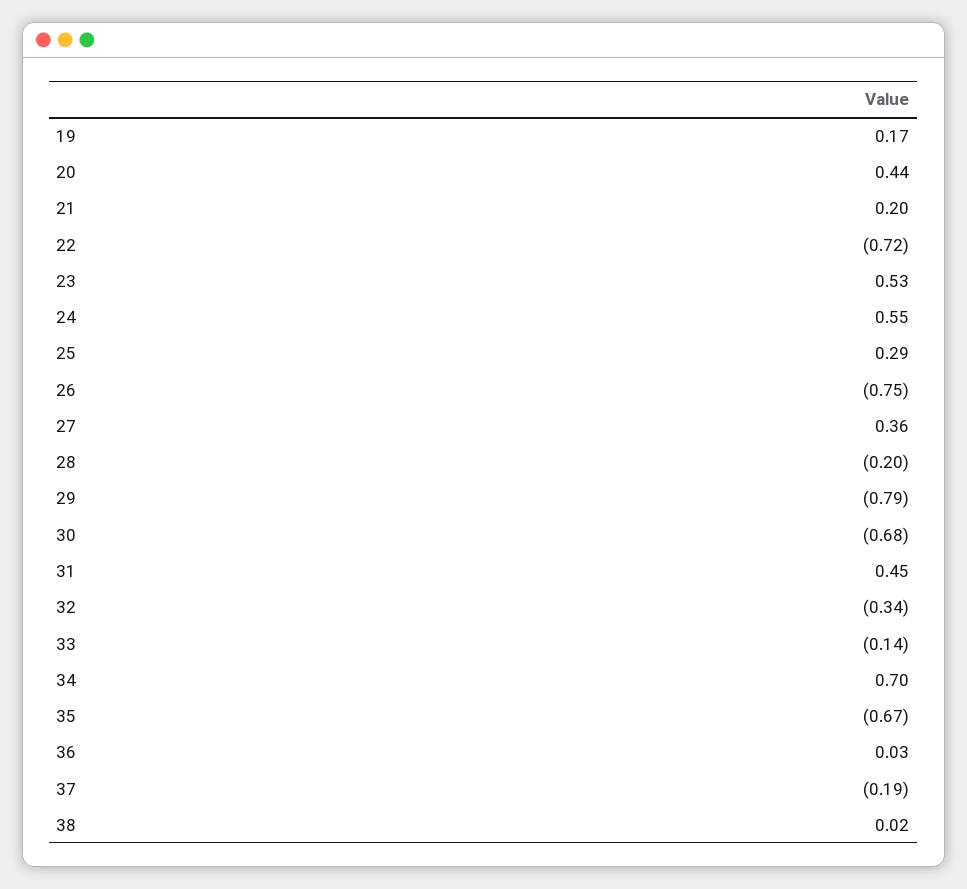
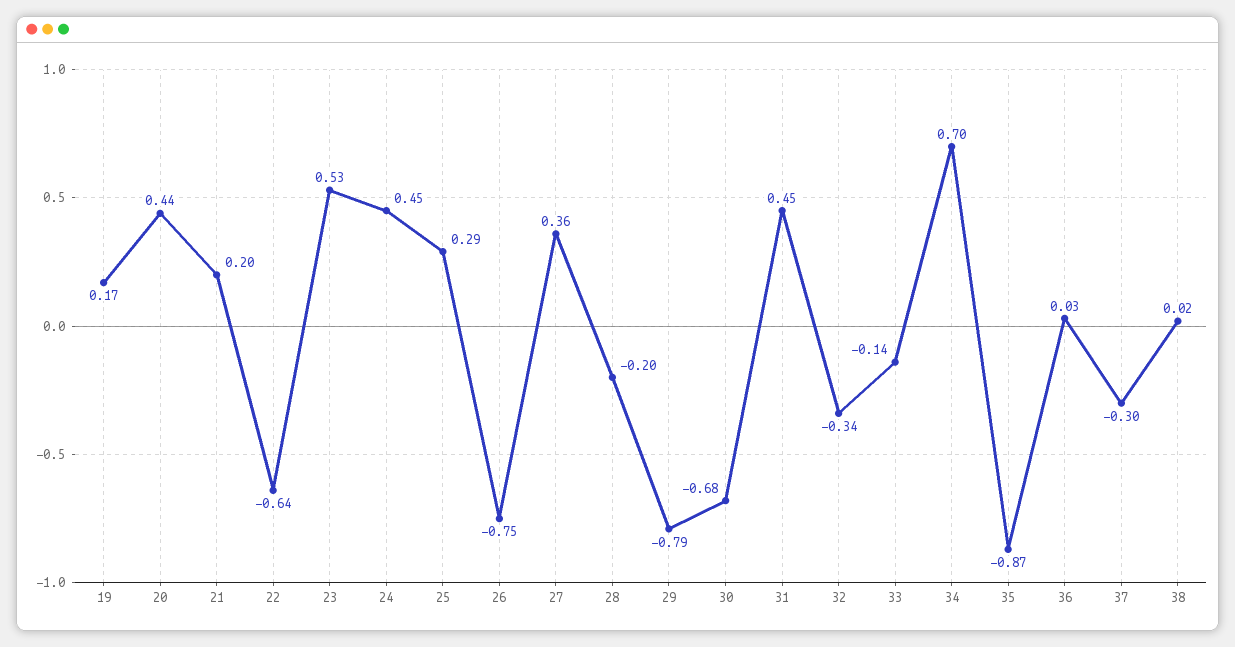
22: -0.72 -> -0.64
24: 0.55 -> 0.45
35: -0.67 -> -0.87
37: -0.19 -> -0.3

